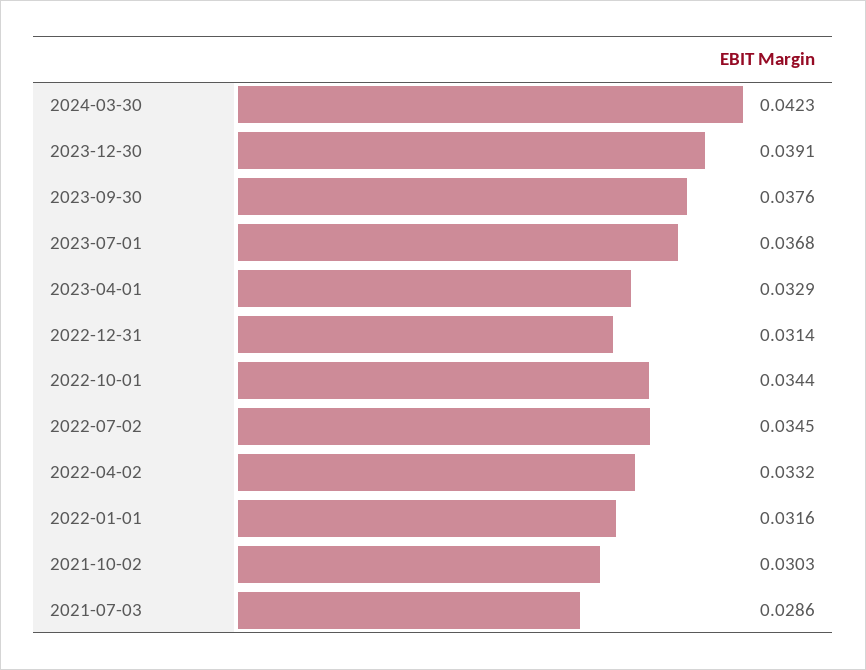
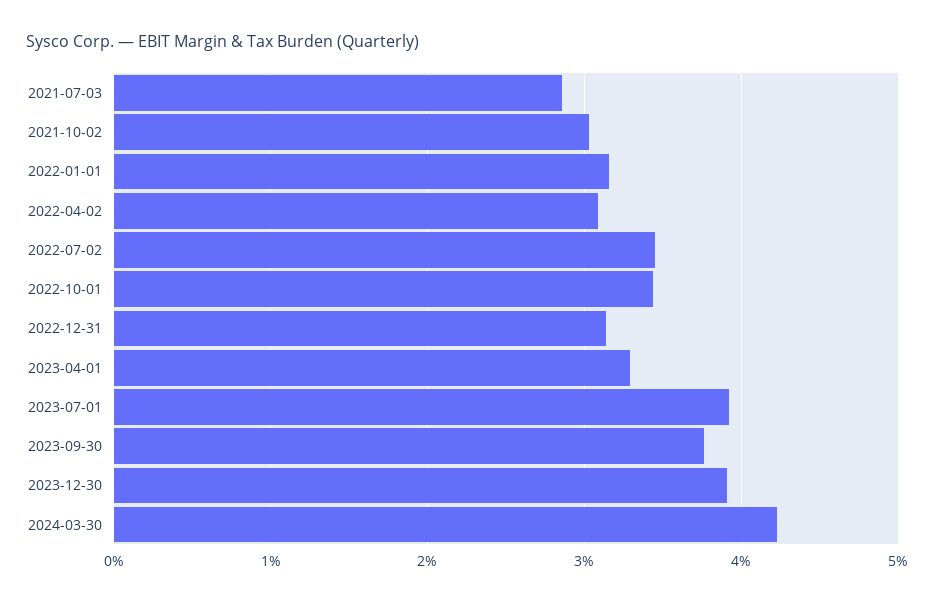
2023-07-01: 0.0368 -> 0.039
2022-04-02: 0.0332 -> 0.031

